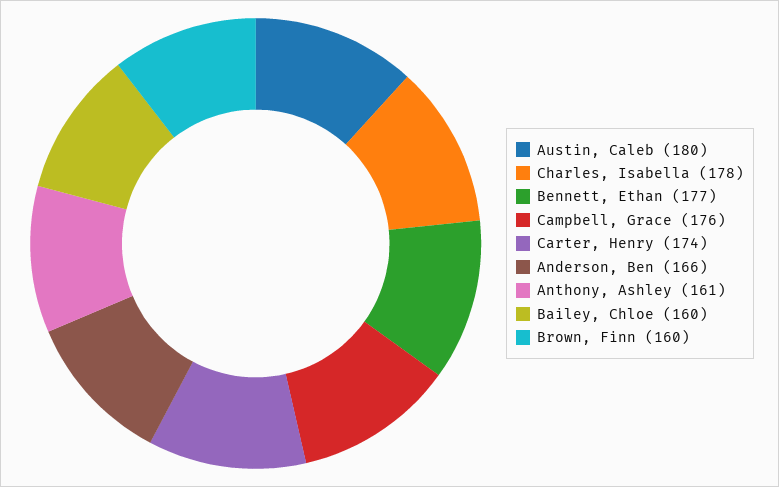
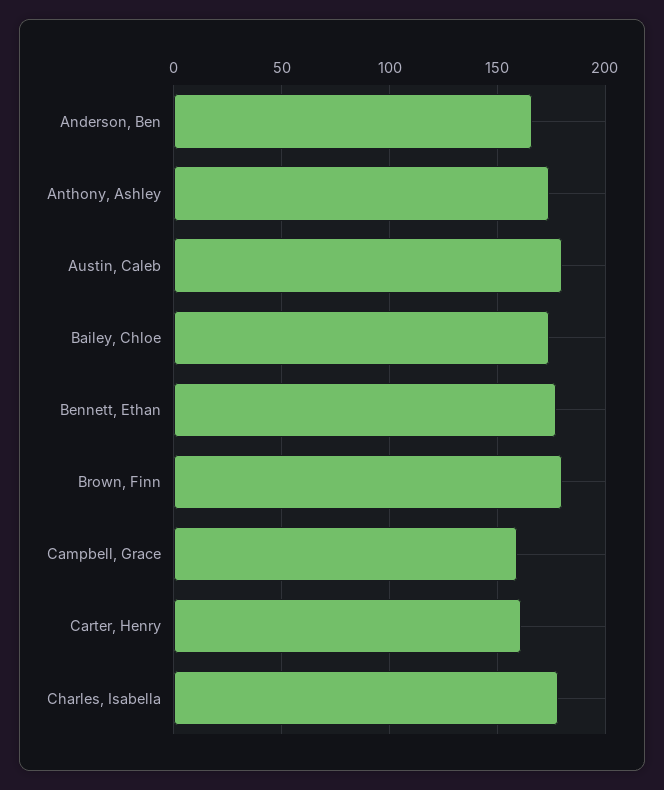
Campbell, Grace: 176 -> 160
Carter, Henry: 174 -> 160
Anthony, Ashley: 161 -> 175
Bailey, Chloe: 160 -> 175
Brown, Finn: 160 -> 180

